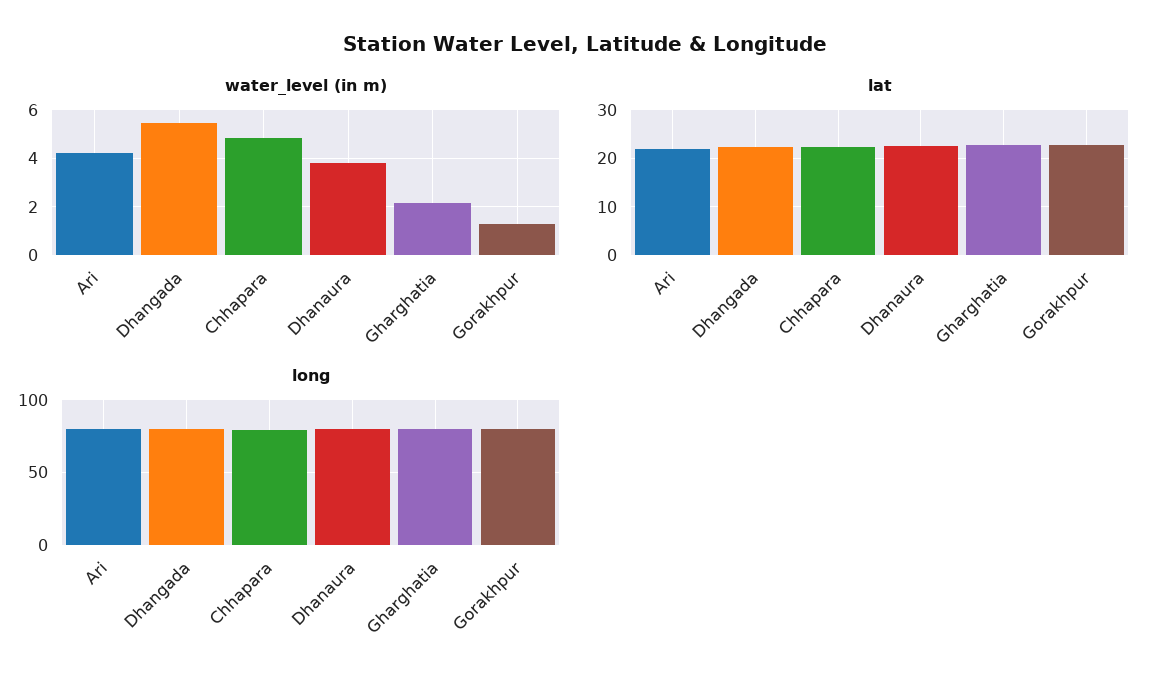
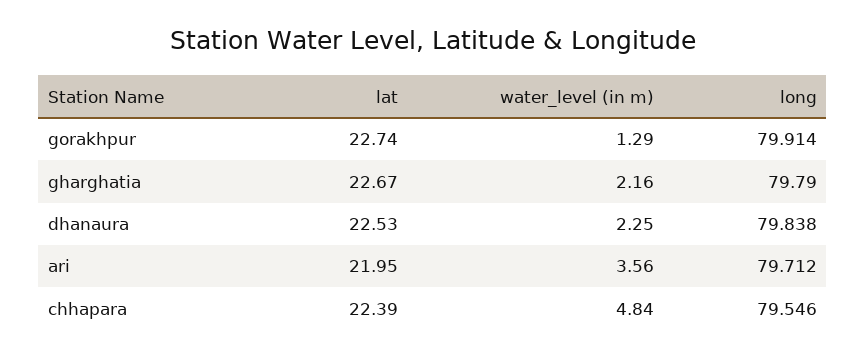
water_level (in m), Ari: 4.25 -> 3.56
water_level (in m), Dhangada: 5.5 -> none
water_level (in m), Dhanaura: 3.75 -> 2.25
lat, Dhangada: 22 -> none
long, Dhangada: 80 -> none

